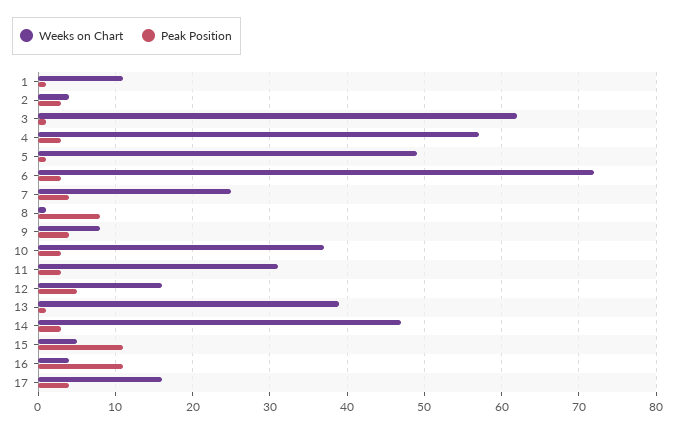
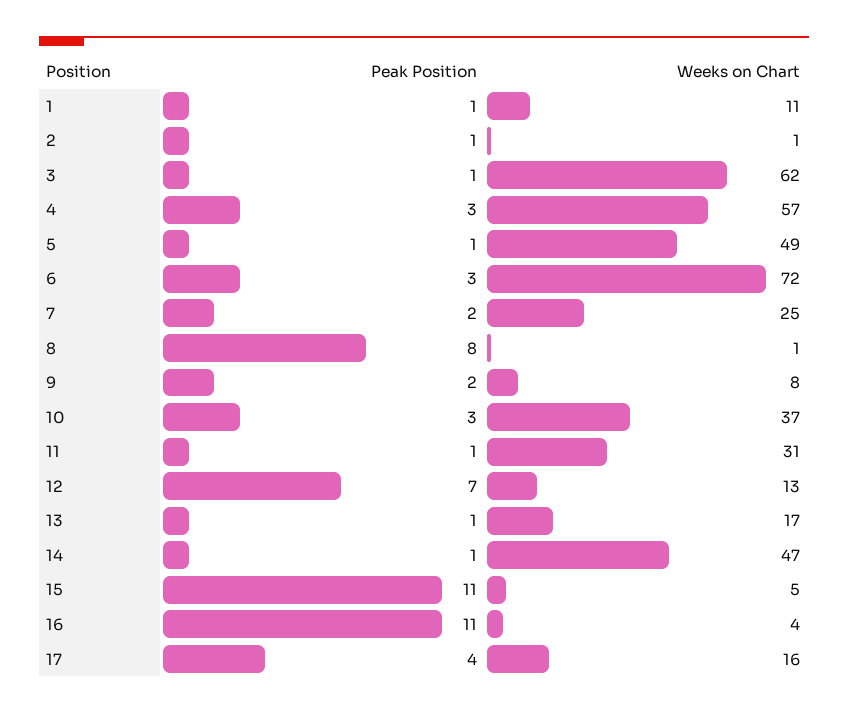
Weeks on Chart, 2: 4 -> 1
Peak Position, 2: 3 -> 1
Peak Position, 7: 4 -> 2
Peak Position, 9: 4 -> 2
Peak Position, 11: 3 -> 1
Weeks on Chart, 12: 16 -> 13
Peak Position, 12: 5 -> 7
Weeks on Chart, 13: 39 -> 17
Peak Position, 14: 3 -> 1

